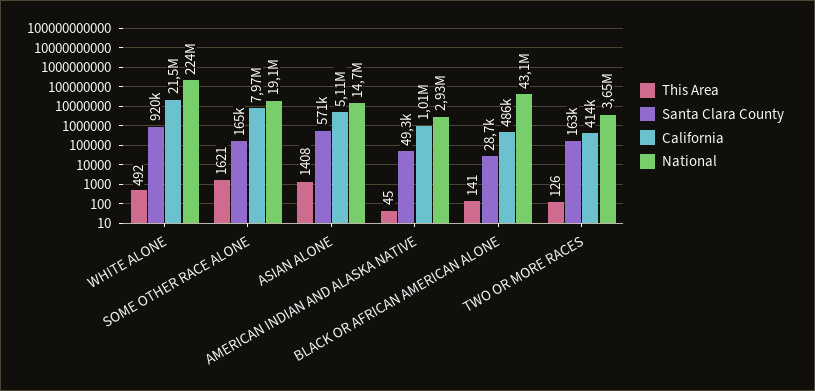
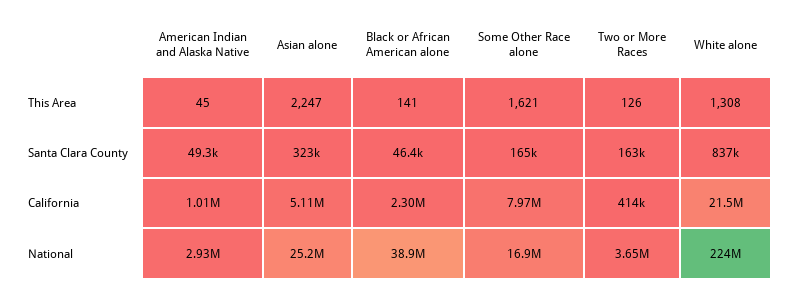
This Area, WHITE ALONE: 492 -> 1308
Santa Clara County, WHITE ALONE: 920000 -> 837000
National, SOME OTHER RACE ALONE: 19100000 -> 16900000
This Area, ASIAN ALONE: 1408 -> 2247
Santa Clara County, ASIAN ALONE: 571000 -> 323000
National, ASIAN ALONE: 14700000 -> 25200000
Santa Clara County, BLACK OR AFRICAN AMERICAN ALONE: 28700 -> 46400
California, BLACK OR AFRICAN AMERICAN ALONE: 486000 -> 2300000
National, BLACK OR AFRICAN AMERICAN ALONE: 43100000 -> 38900000

